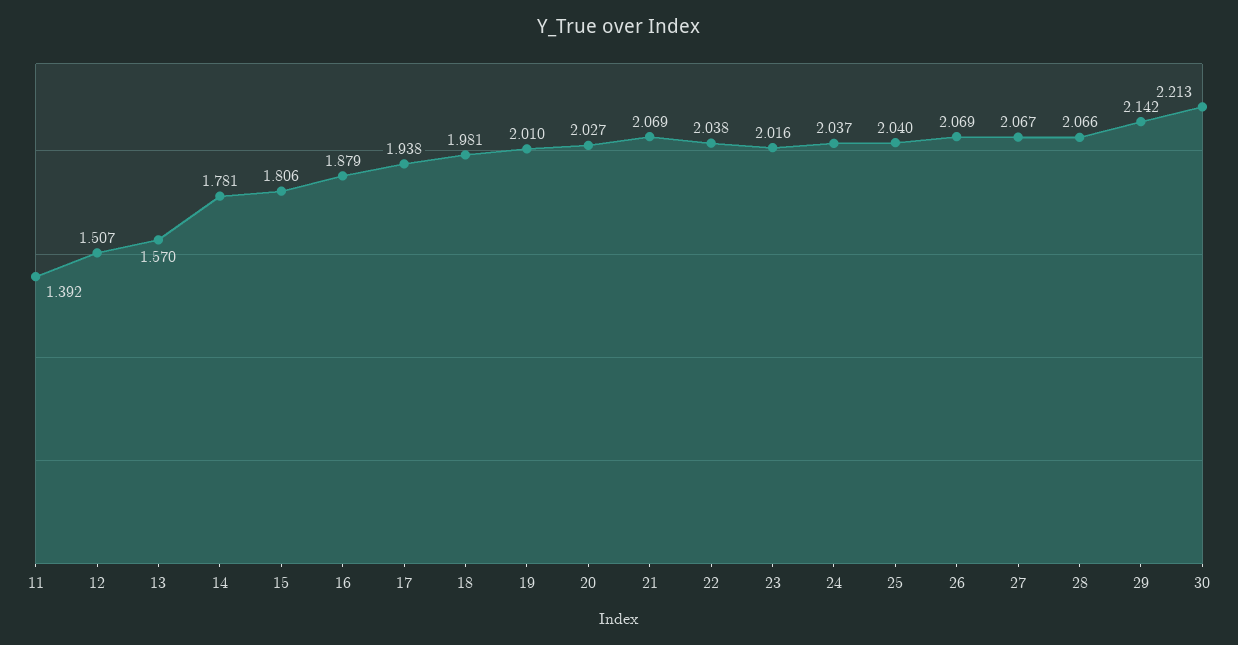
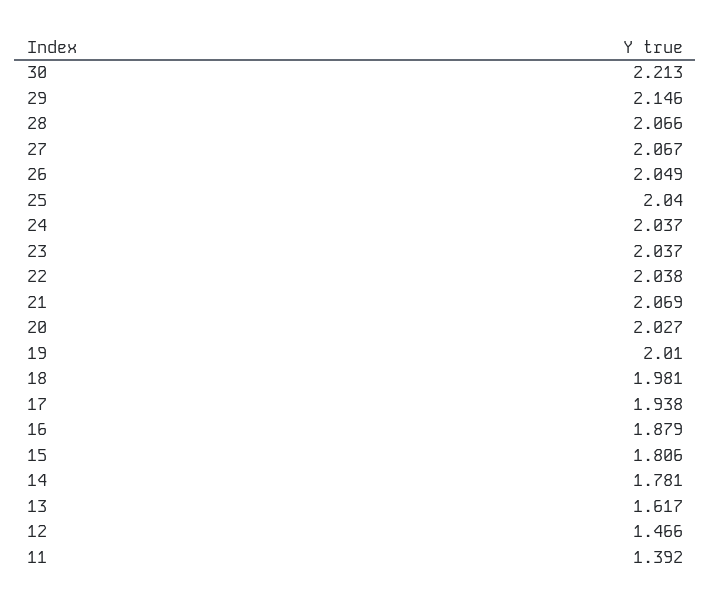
12: 1.507 -> 1.466
13: 1.57 -> 1.617
23: 2.016 -> 2.037
26: 2.069 -> 2.049
29: 2.142 -> 2.146

